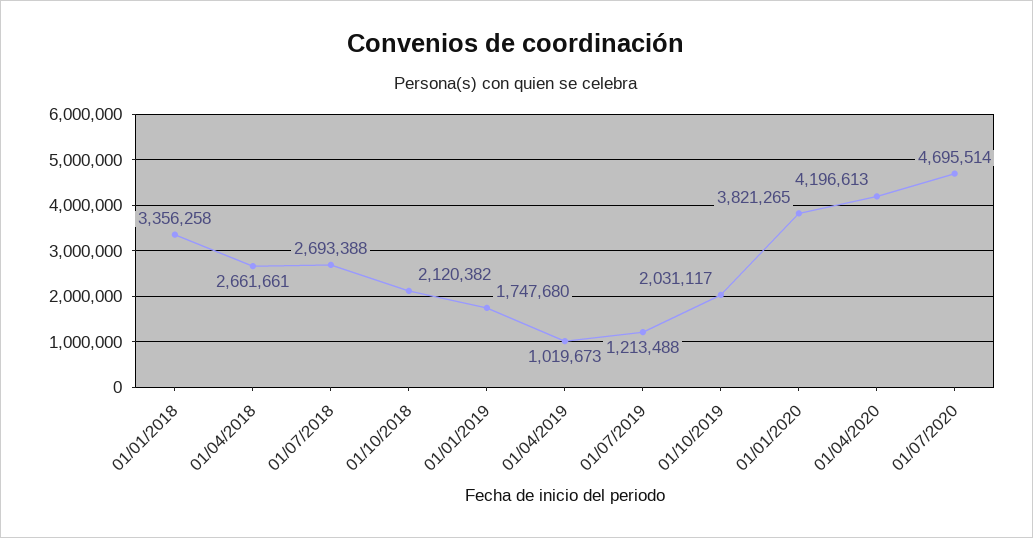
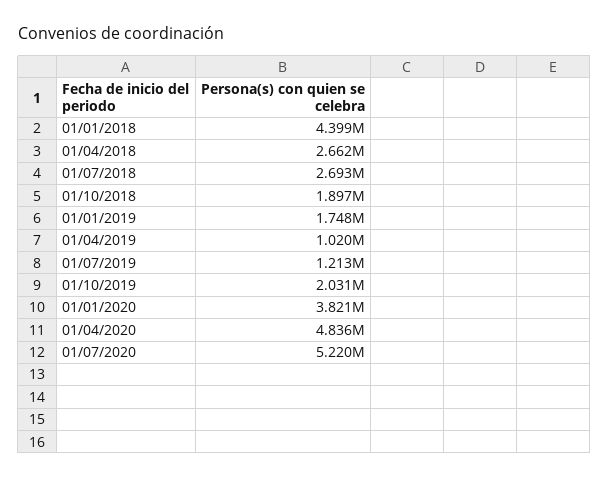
01/01/2018: 3356258 -> 4399000
01/10/2018: 2120382 -> 1897000
01/04/2020: 4196613 -> 4836000
01/07/2020: 4695514 -> 5220000

